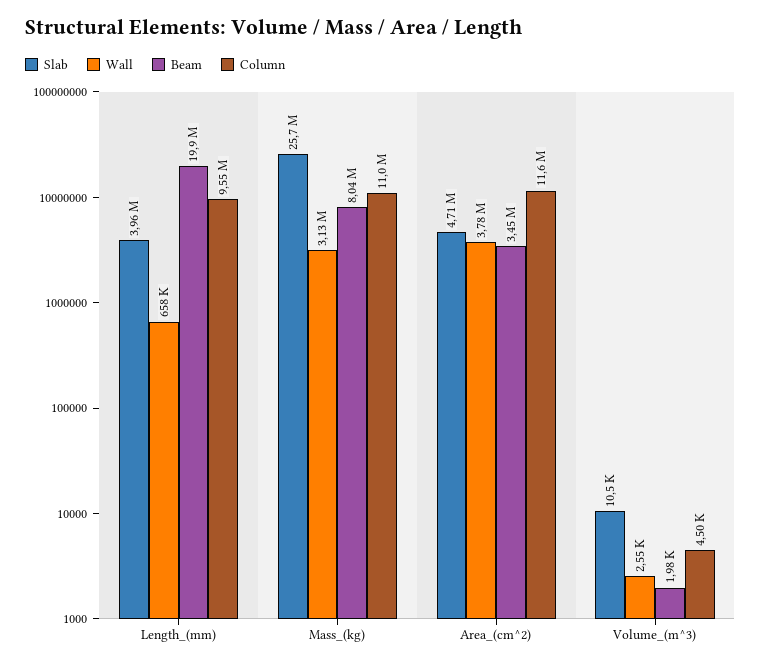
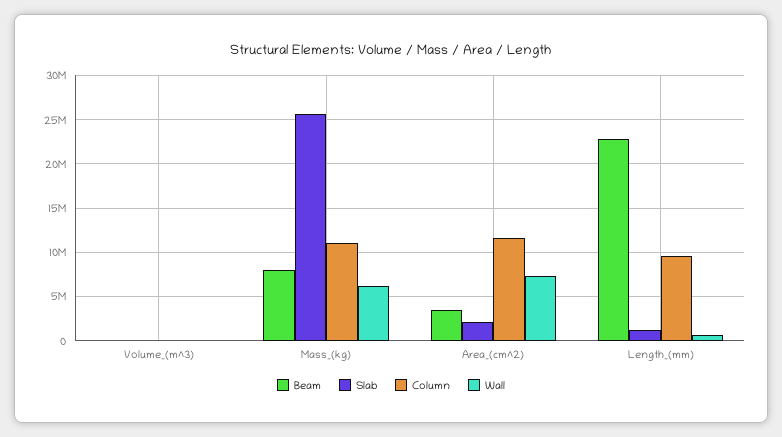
Slab, Length_(mm): 3960000 -> 1000000
Beam, Length_(mm): 19900000 -> 23000000
Wall, Mass_(kg): 3130000 -> 6000000
Slab, Area_(cm^2): 4710000 -> 2000000
Wall, Area_(cm^2): 3780000 -> 7000000

